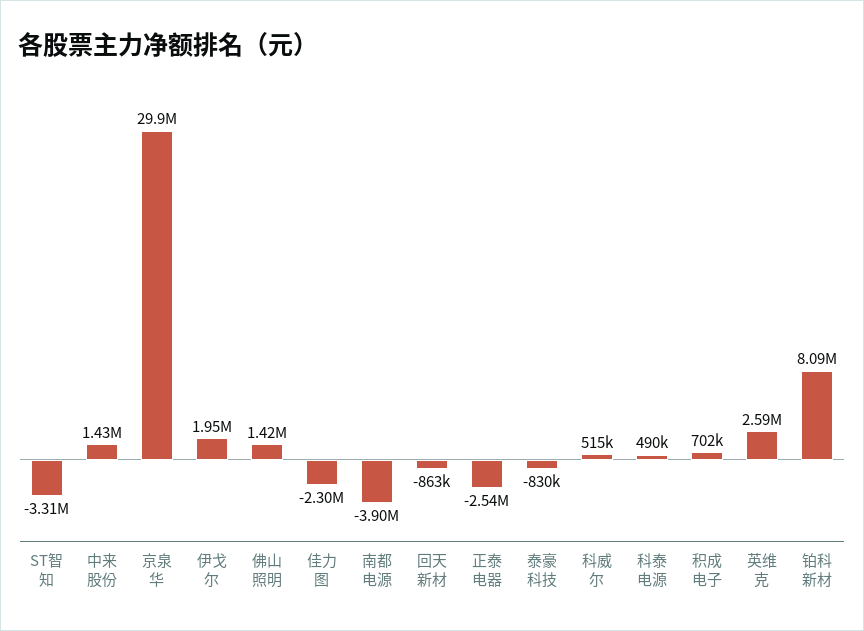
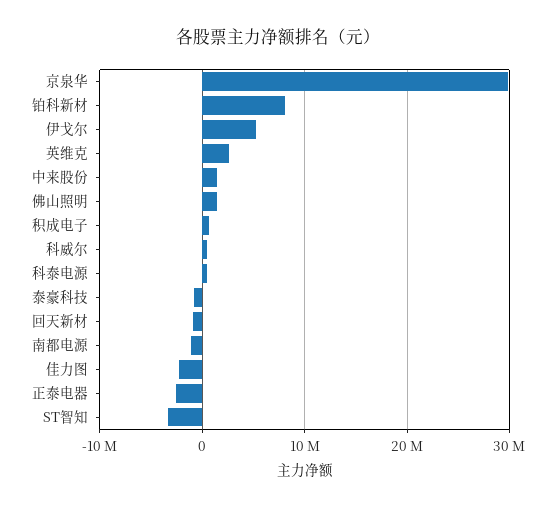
伊戈尔: 1950000 -> 5000000
南都电源: -3900000 -> -1000000

